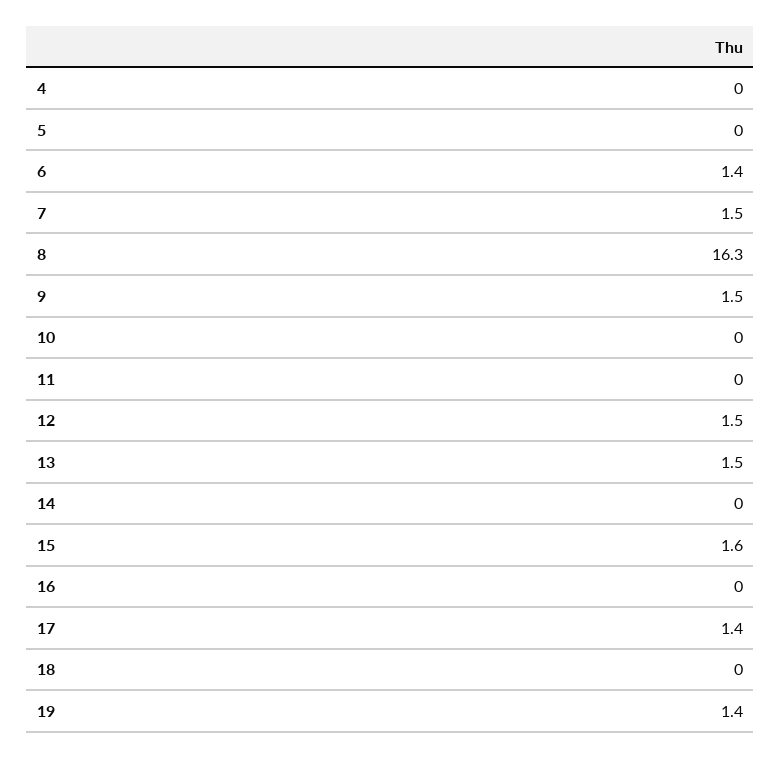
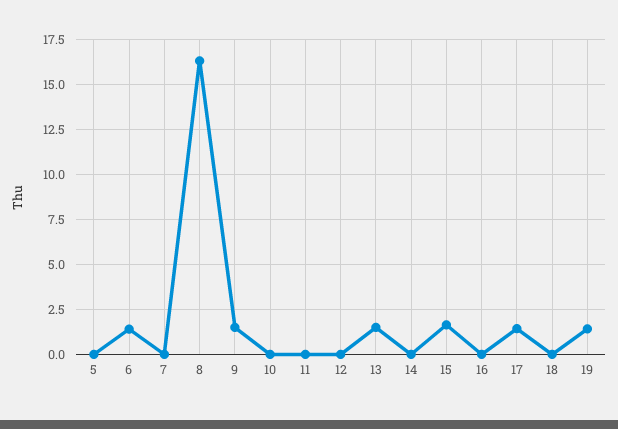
4: 0 -> none
7: 1.5 -> 0
12: 1.5 -> 0

